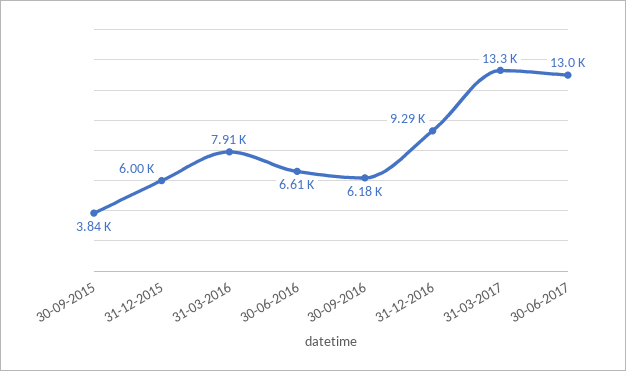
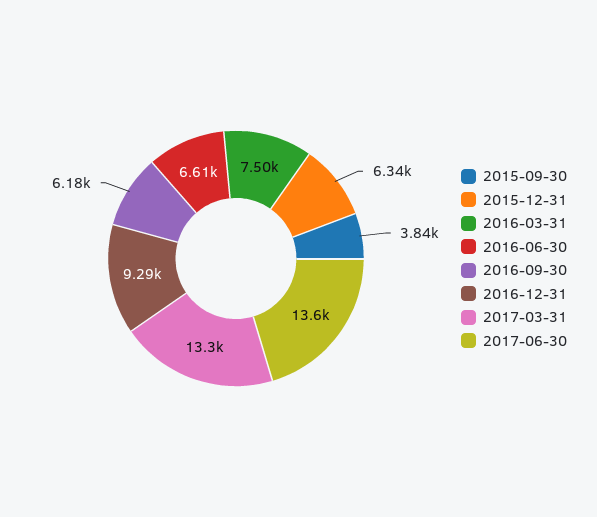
31-12-2015: 6000 -> 6340
31-03-2016: 7910 -> 7500
30-06-2017: 13000 -> 13600

